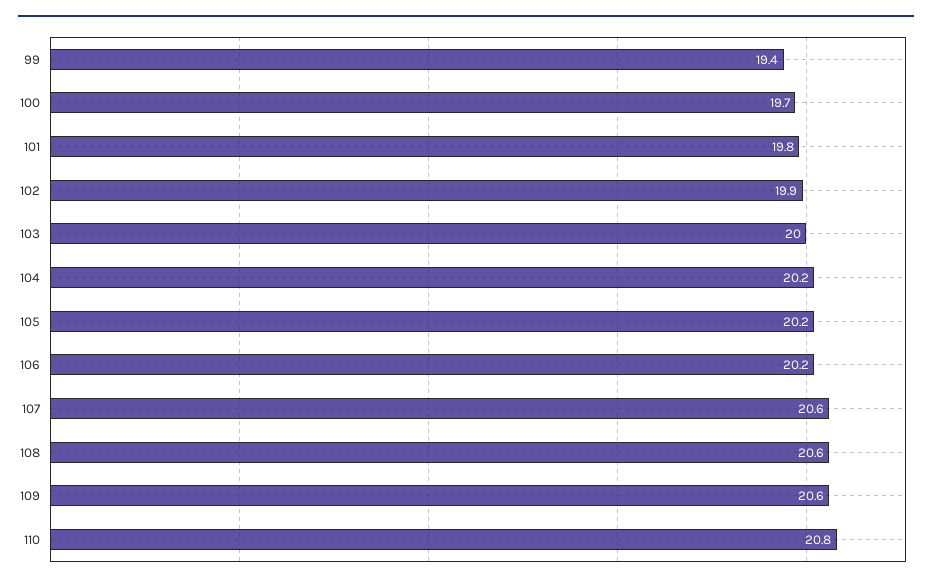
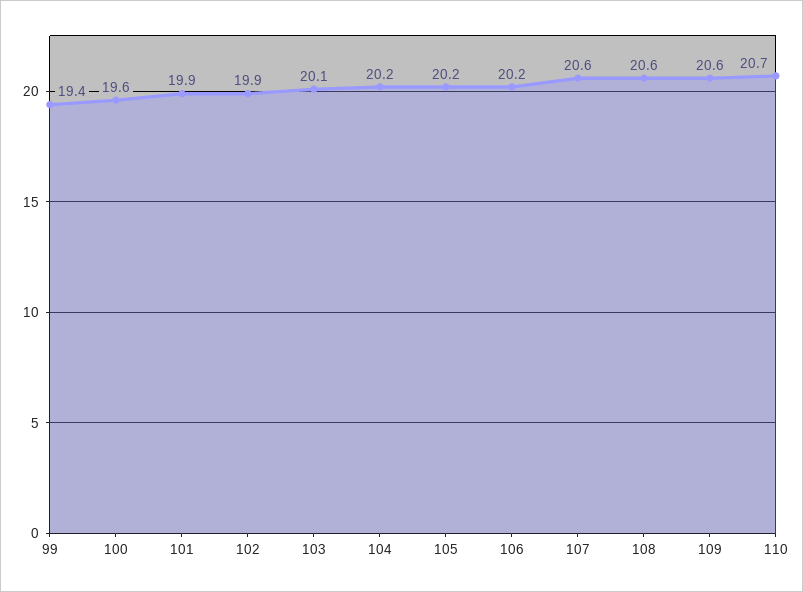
100: 19.7 -> 19.6
101: 19.8 -> 19.9
103: 20 -> 20.1
110: 20.8 -> 20.7

